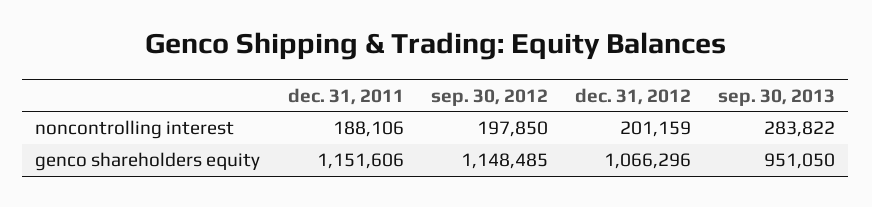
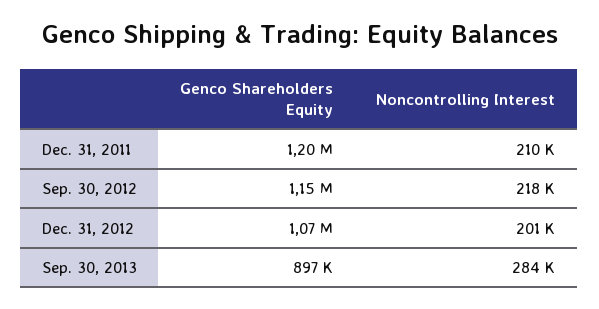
dec. 31, 2011, noncontrolling interest: 188106 -> 210000
sep. 30, 2012, noncontrolling interest: 197850 -> 218000
dec. 31, 2011, genco shareholders equity: 1151606 -> 1200000
sep. 30, 2013, genco shareholders equity: 951050 -> 897000

